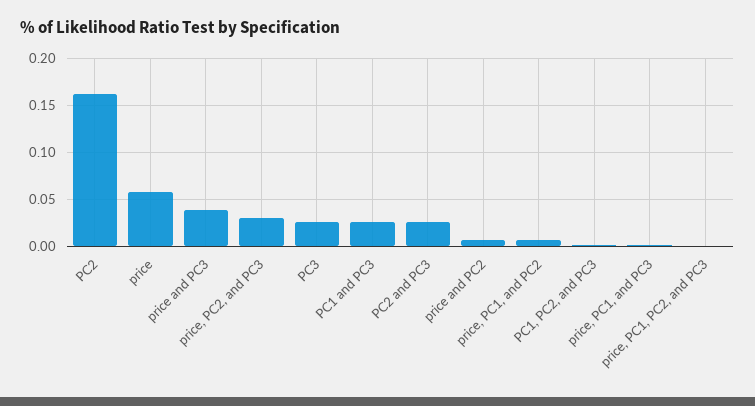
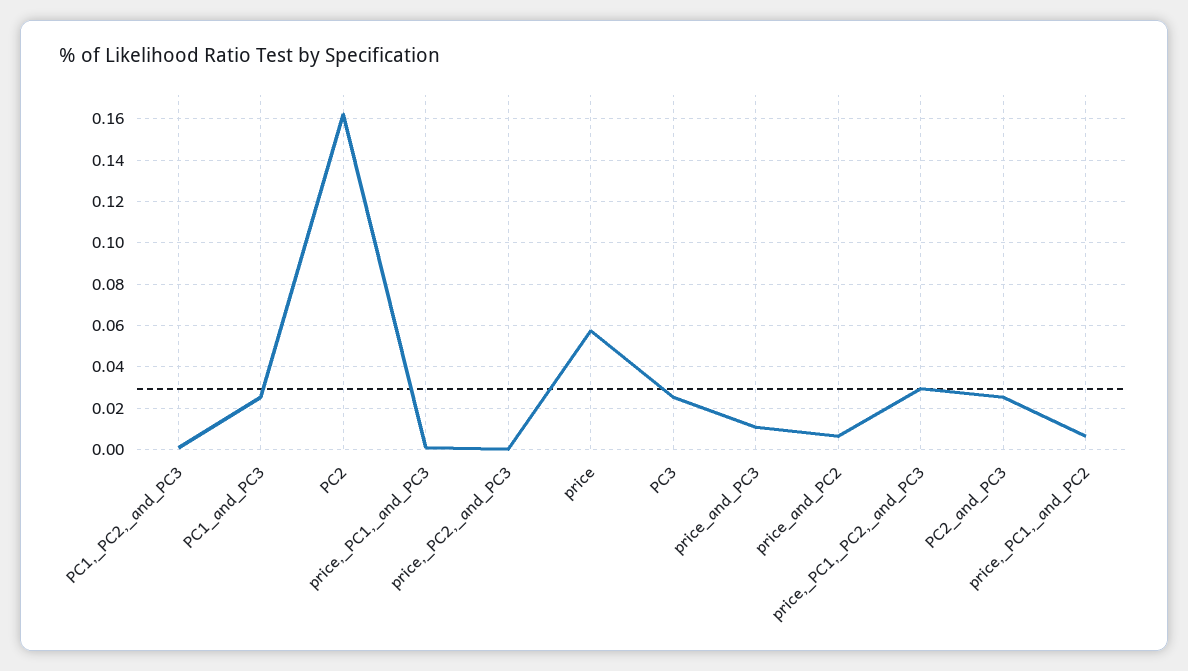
price and PC3: 0.04 -> 0.01
price, PC2, and PC3: 0.03 -> 0
price, PC1, PC2, and PC3: 0 -> 0.03

